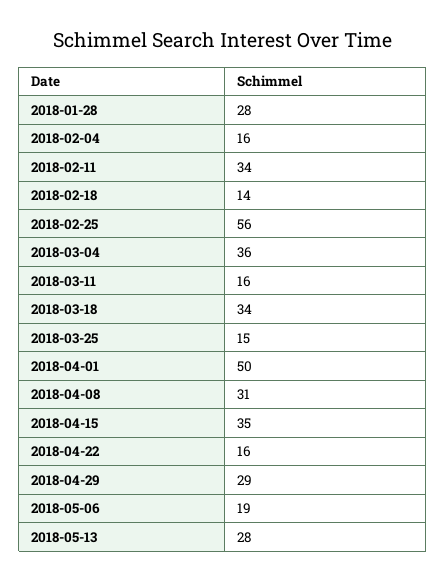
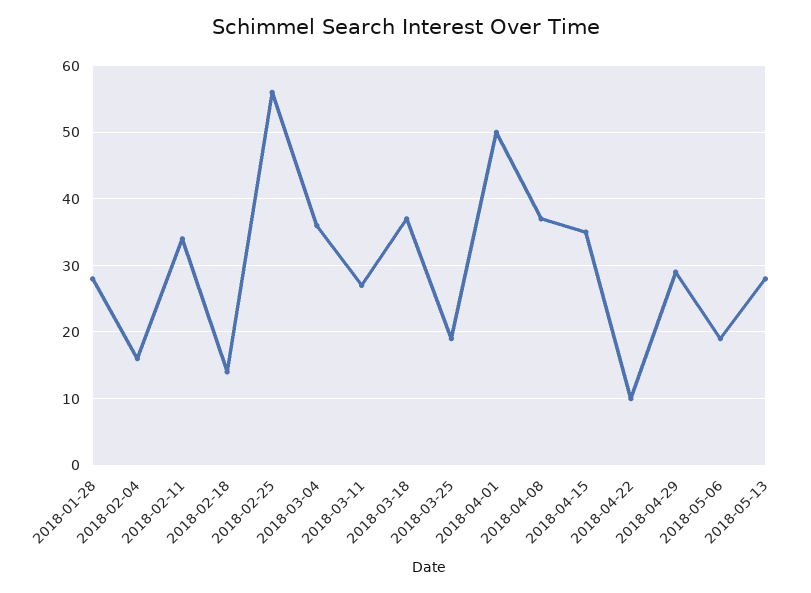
2018-03-11: 16 -> 27
2018-03-18: 34 -> 37
2018-03-25: 15 -> 19
2018-04-08: 31 -> 37
2018-04-22: 16 -> 10

